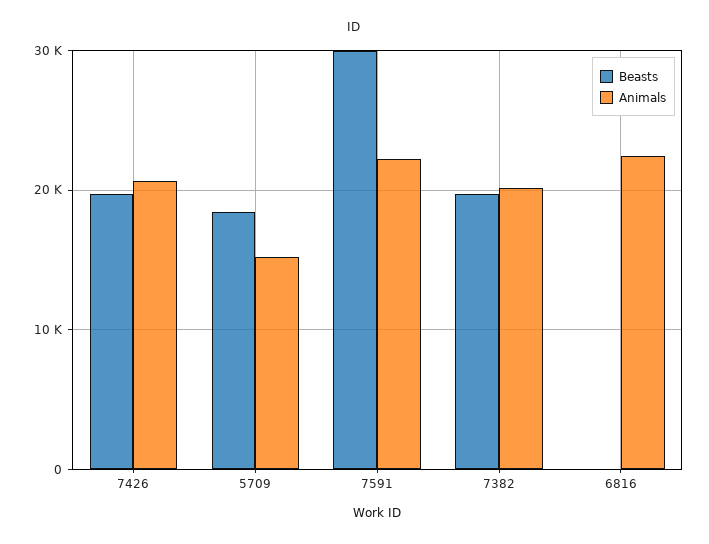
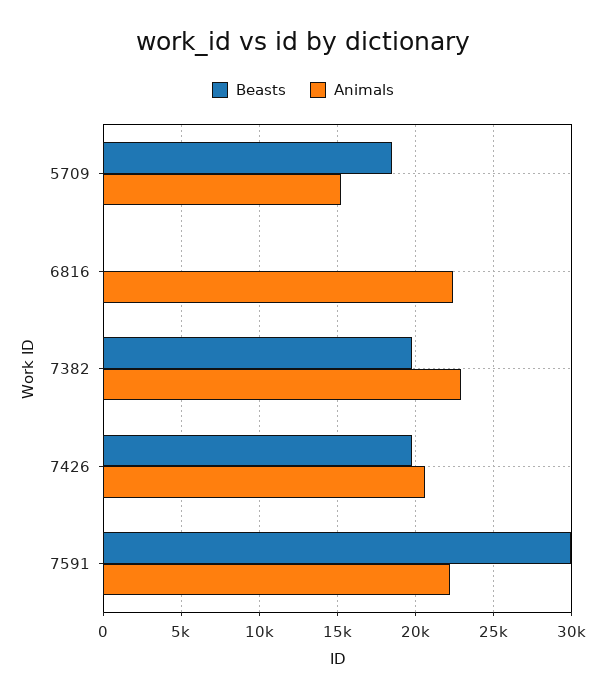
Animals, 7382: 20000 -> 23000

